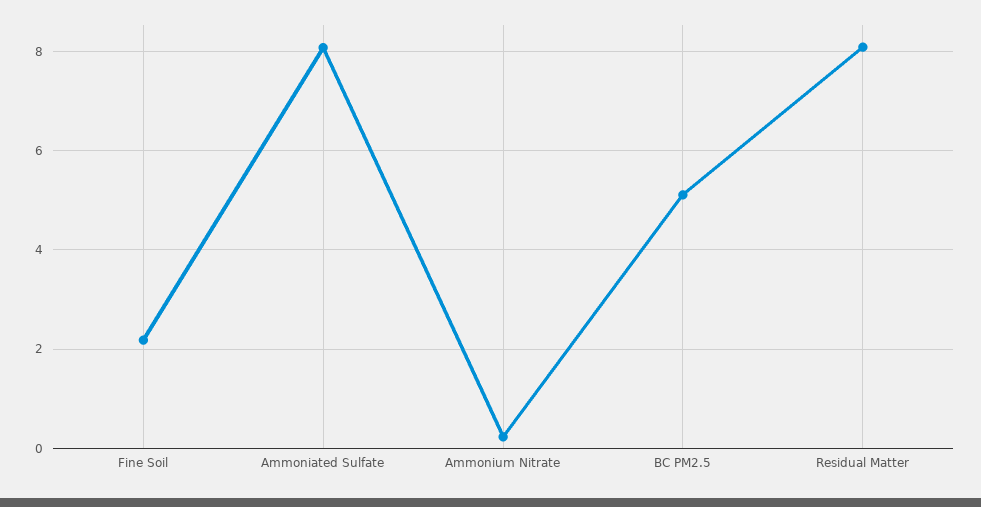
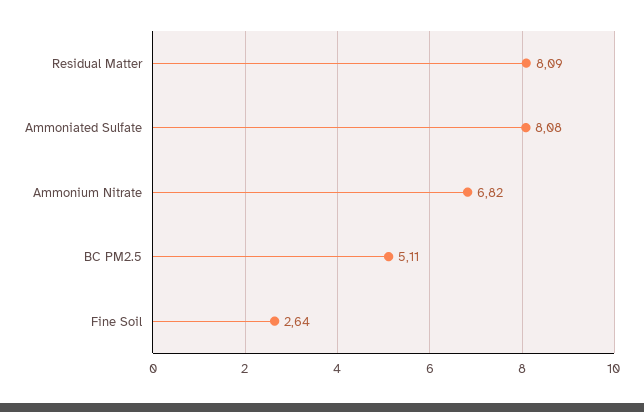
Fine Soil: 2.2 -> 2.64
Ammonium Nitrate: 0.2 -> 6.82

